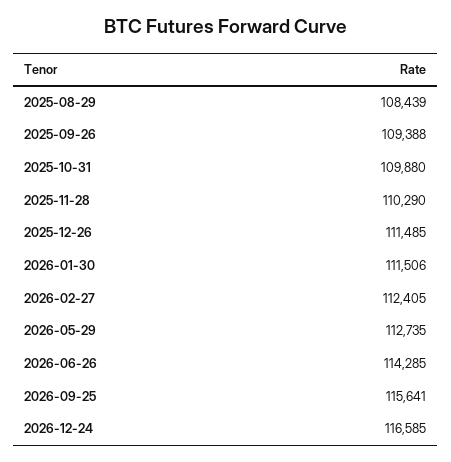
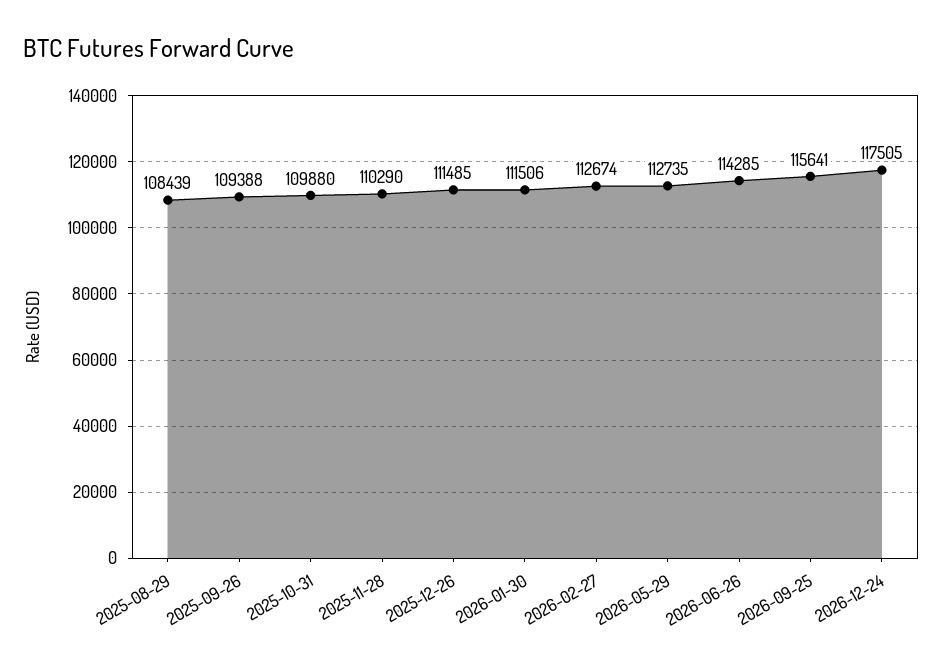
2026-02-27: 112405 -> 112674
2026-12-24: 116585 -> 117505

